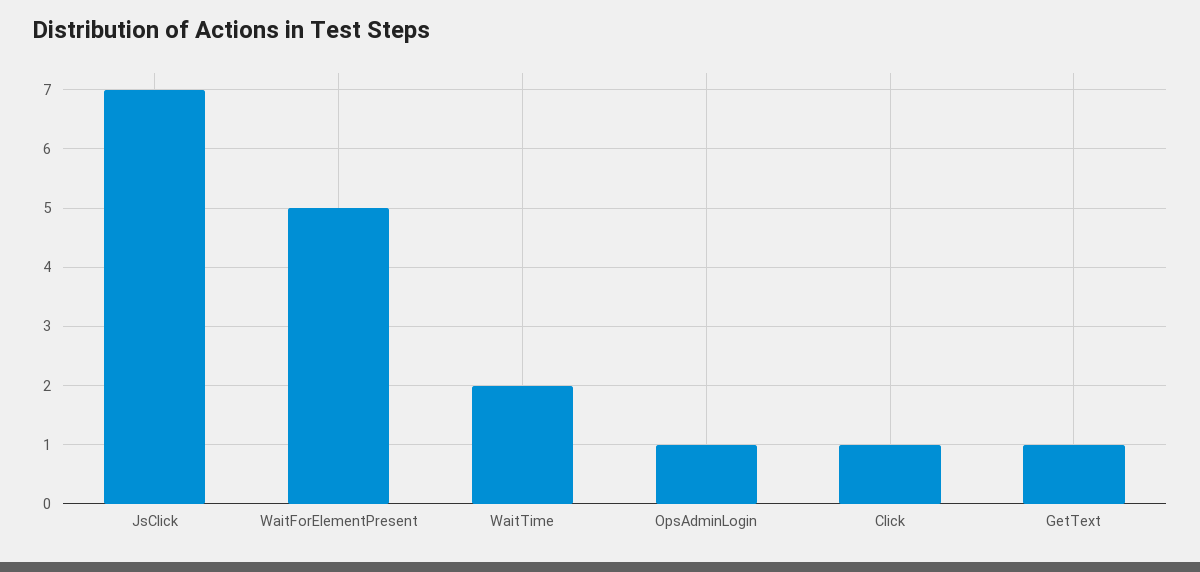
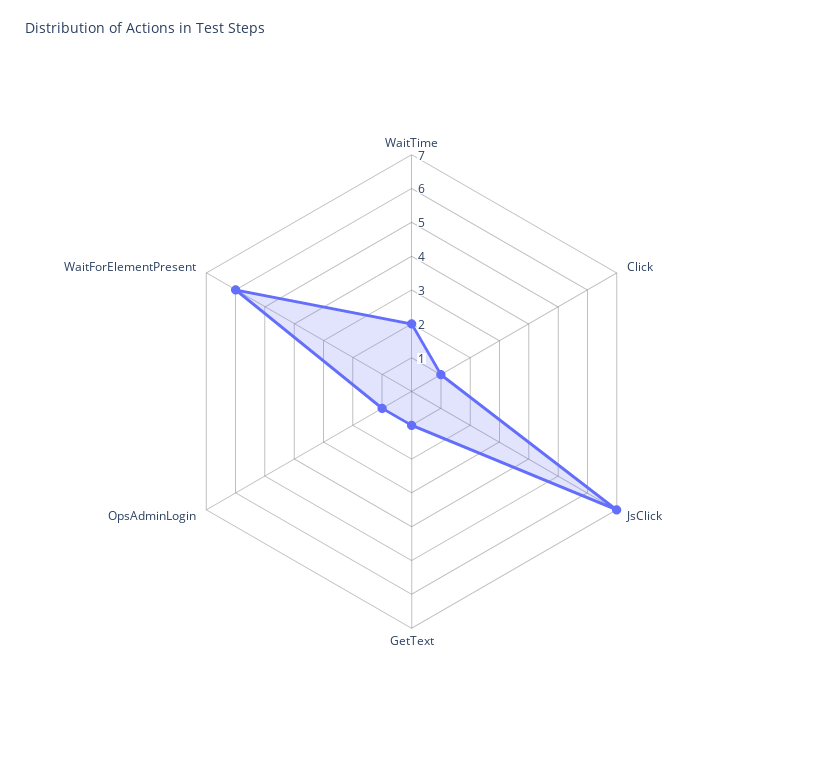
WaitForElementPresent: 5 -> 6

